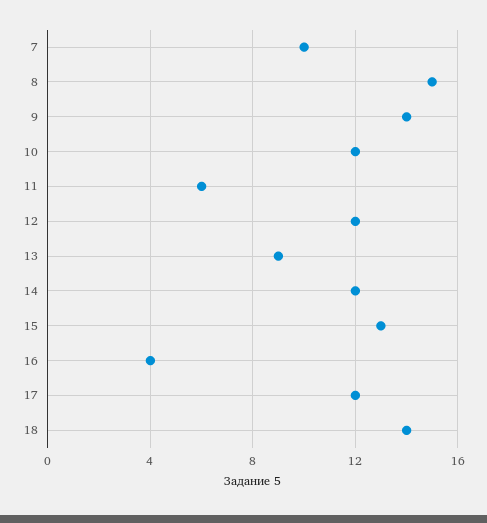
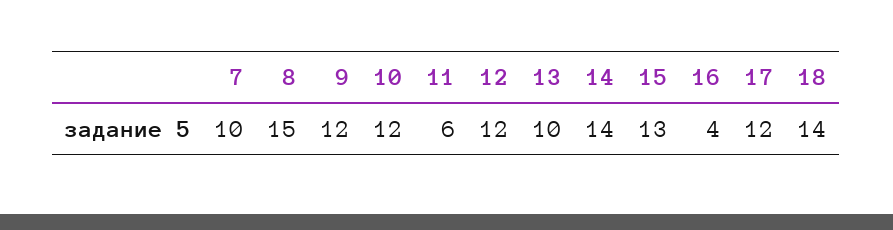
9: 14 -> 12
13: 9 -> 10
14: 12 -> 14

